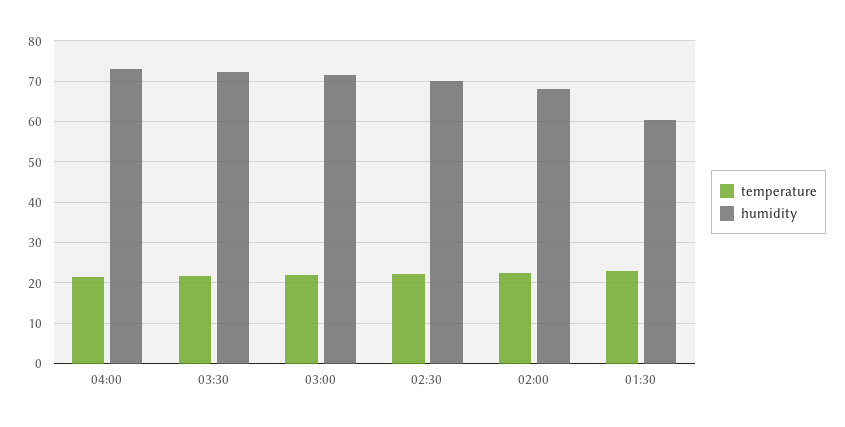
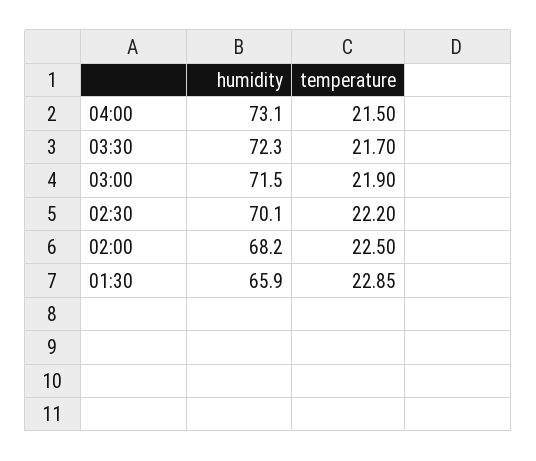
humidity, 01:30: 60 -> 65.9

